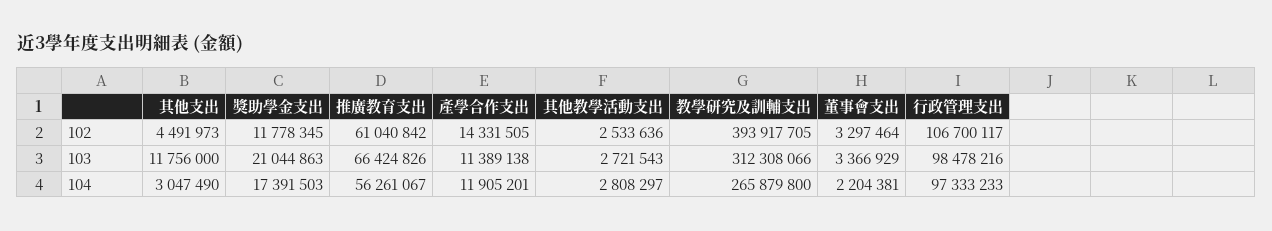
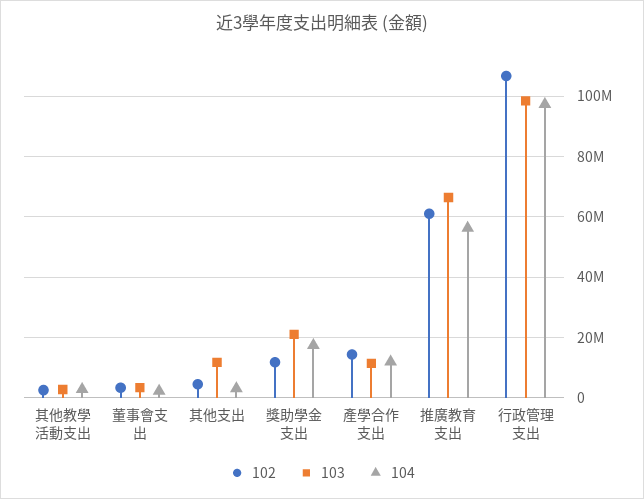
102, 教學研究及訓輔支出: 393917705 -> none
103, 教學研究及訓輔支出: 312308066 -> none
104, 教學研究及訓輔支出: 265879800 -> none

